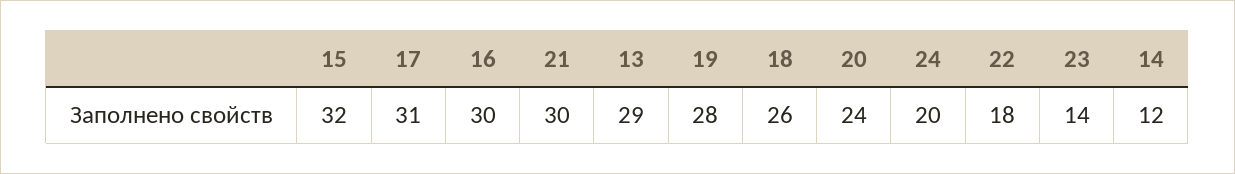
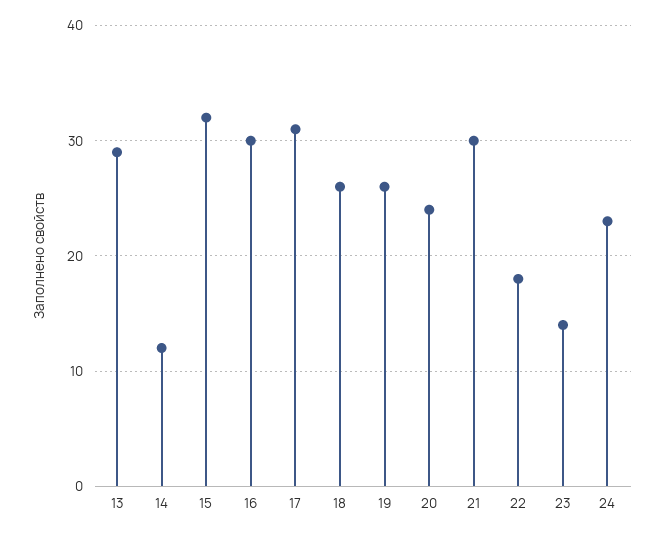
19: 28 -> 26
24: 20 -> 23

